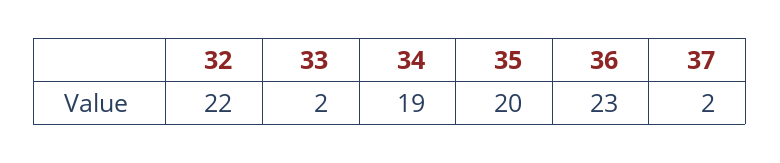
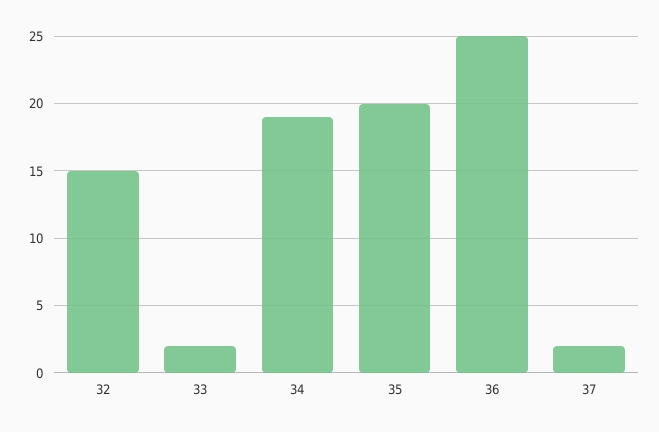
32: 22 -> 15
36: 23 -> 25

